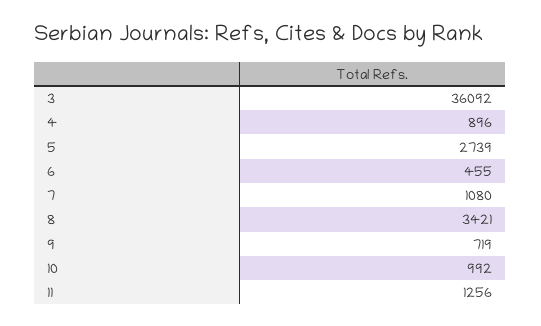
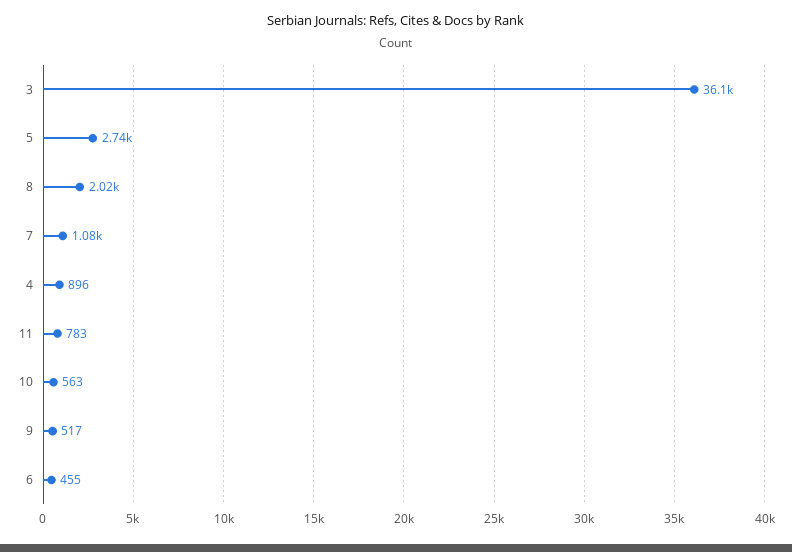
8: 3421 -> 2020
9: 719 -> 517
10: 992 -> 563
11: 1256 -> 783

